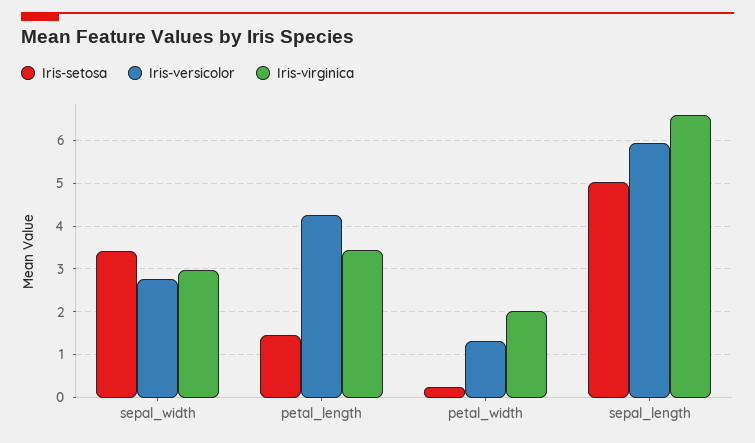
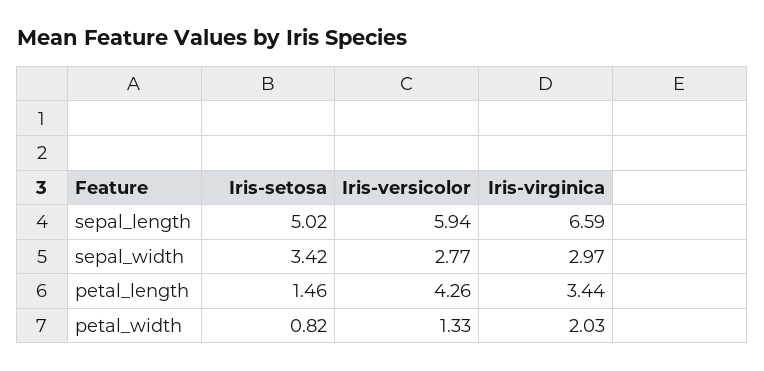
Iris-setosa, petal_width: 0.2 -> 0.82

